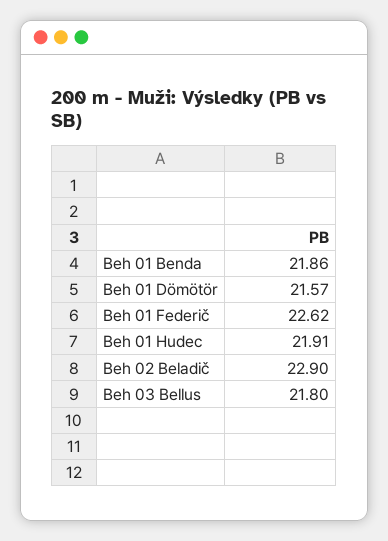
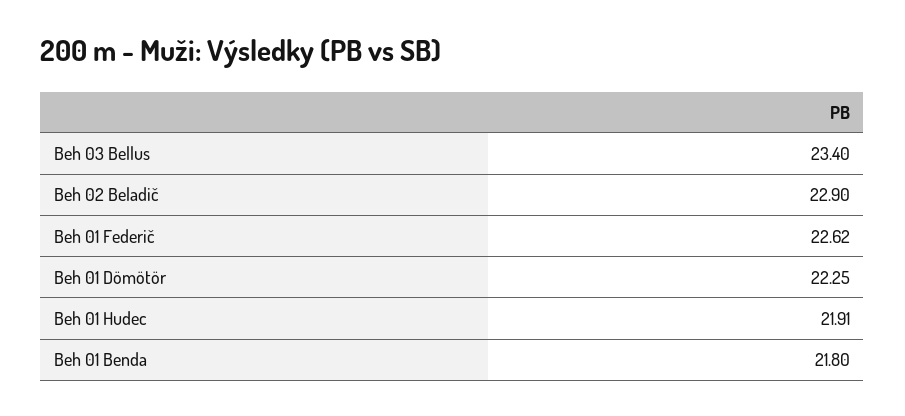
Beh 01 Benda: 21.86 -> 21.8
Beh 01 Dömötör: 21.57 -> 22.25
Beh 03 Bellus: 21.8 -> 23.4

